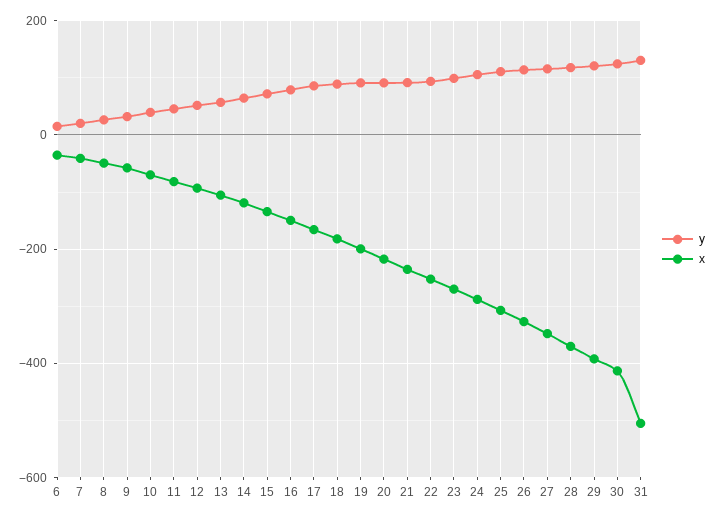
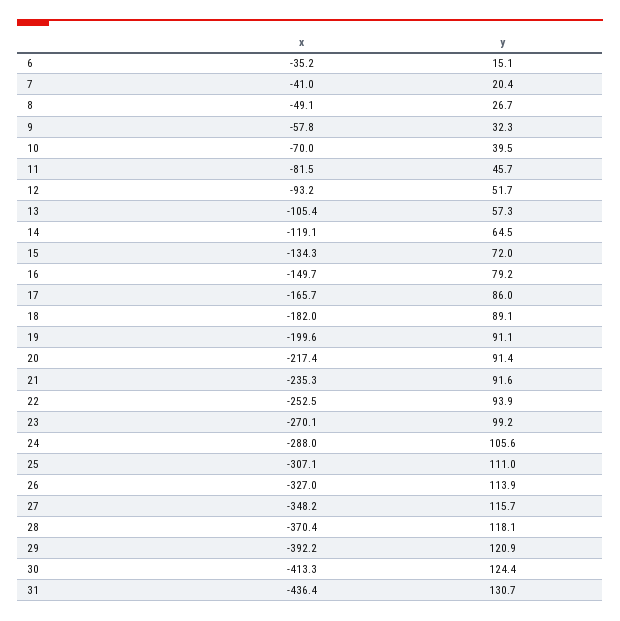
x, 31: -500 -> -436.4

